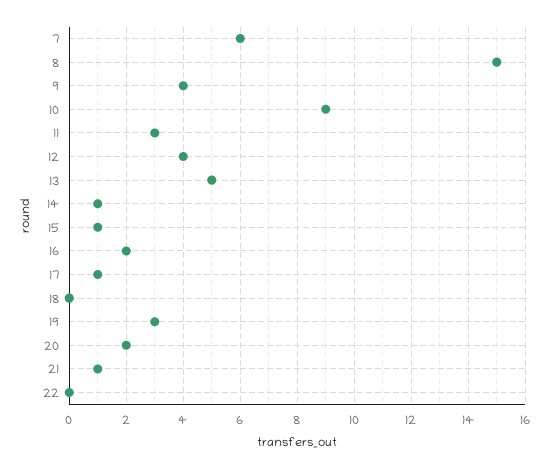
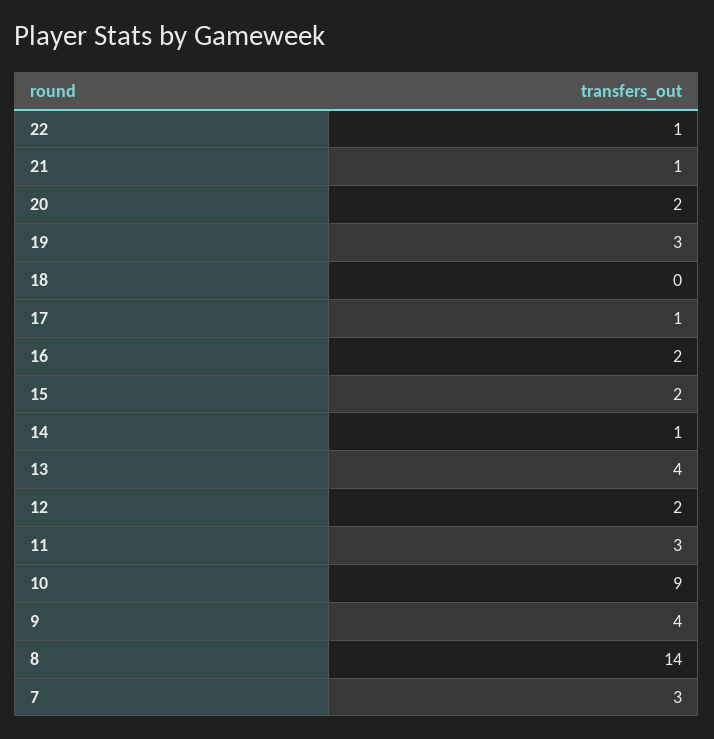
7: 6 -> 3
8: 15 -> 14
12: 4 -> 2
13: 5 -> 4
15: 1 -> 2
22: 0 -> 1

